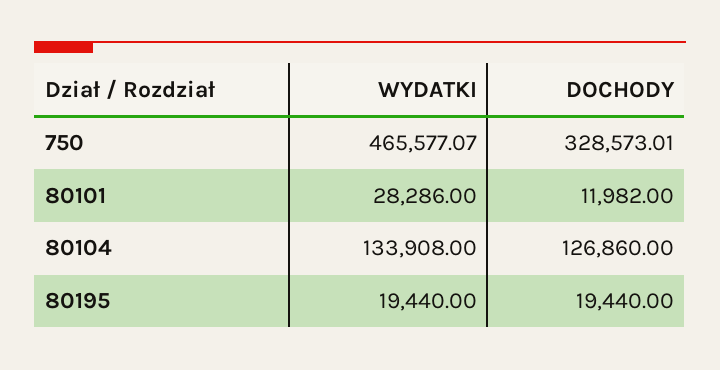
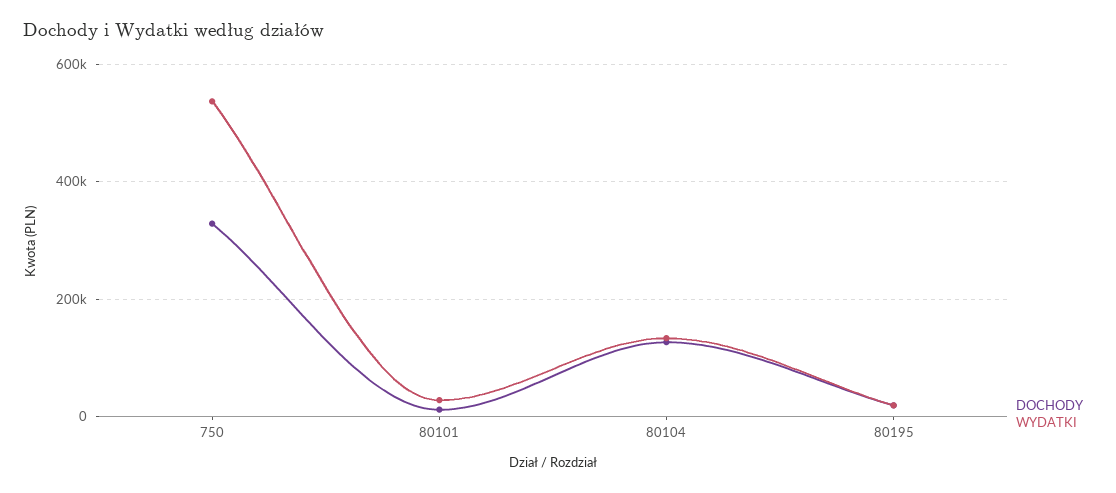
WYDATKI, 750: 465577.07 -> 540000

